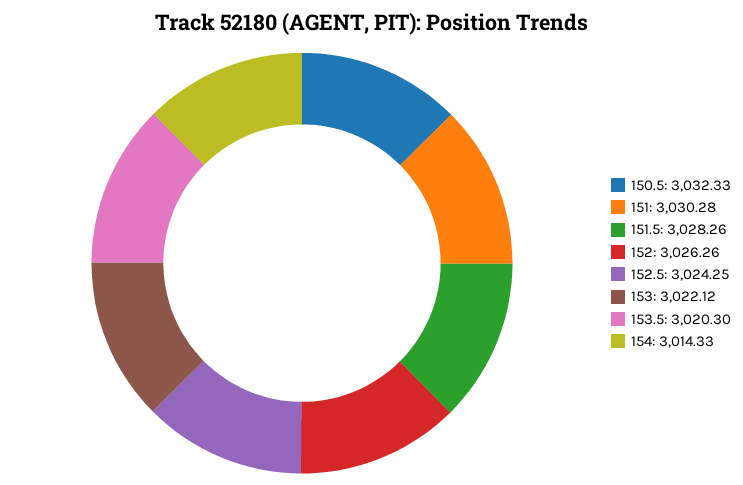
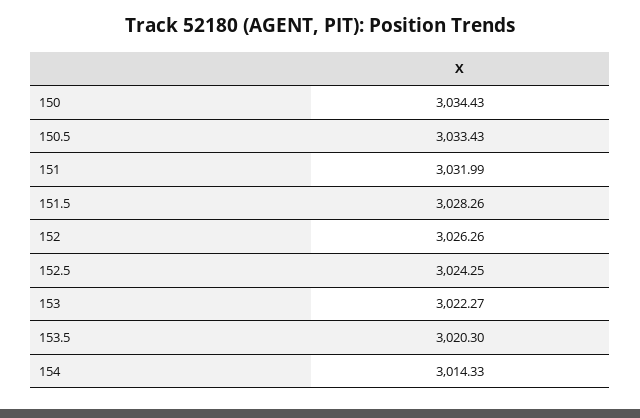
150.5: 3032.33 -> 3033.43
151: 3030.28 -> 3031.99
153: 3022.12 -> 3022.27
150: none -> 3034.43

